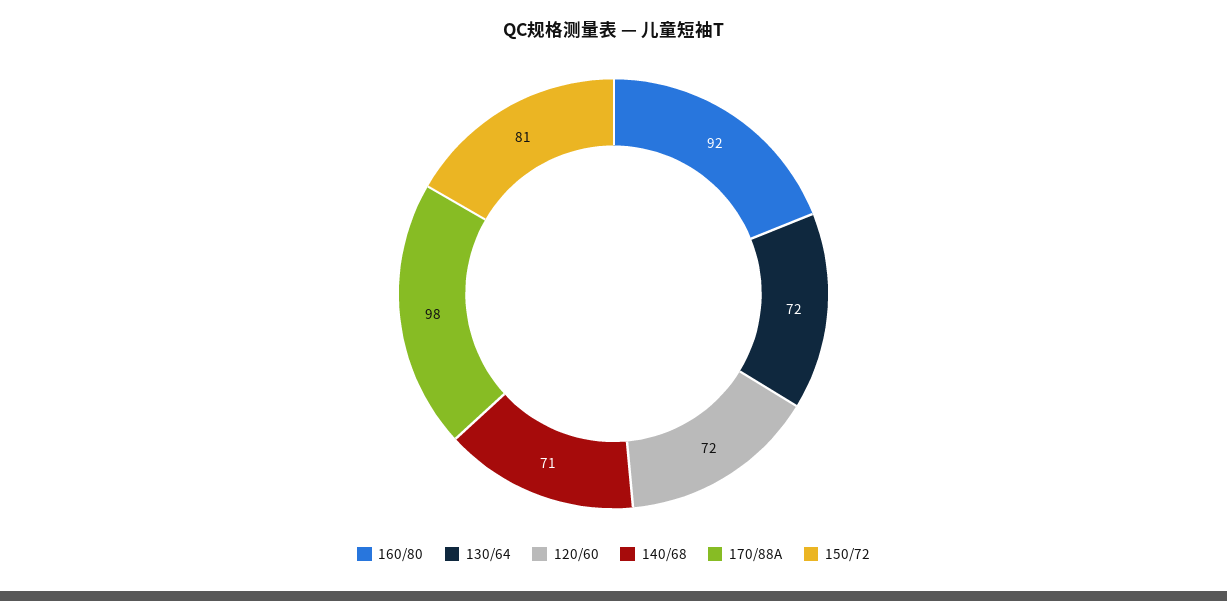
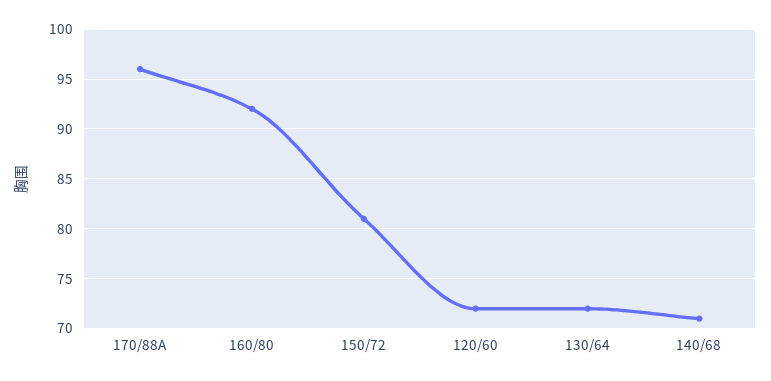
170/88A: 98 -> 96

